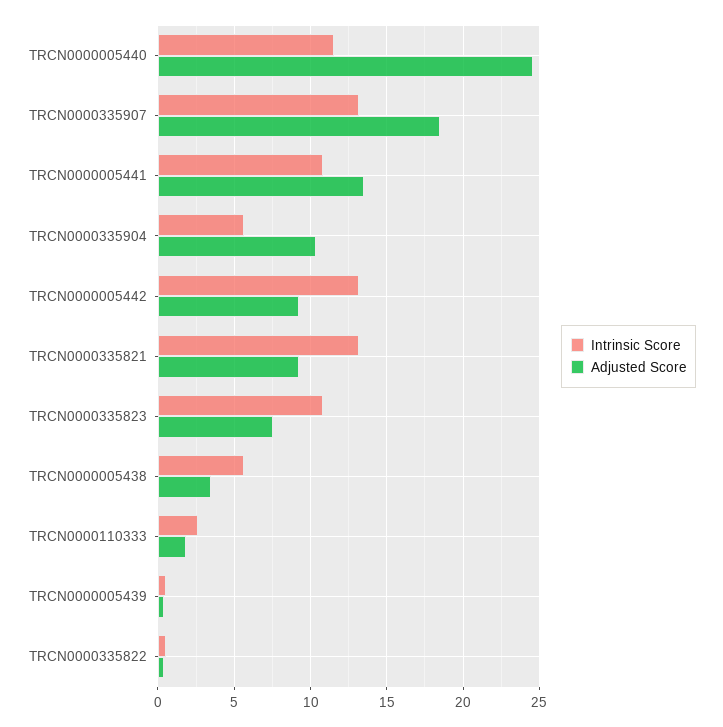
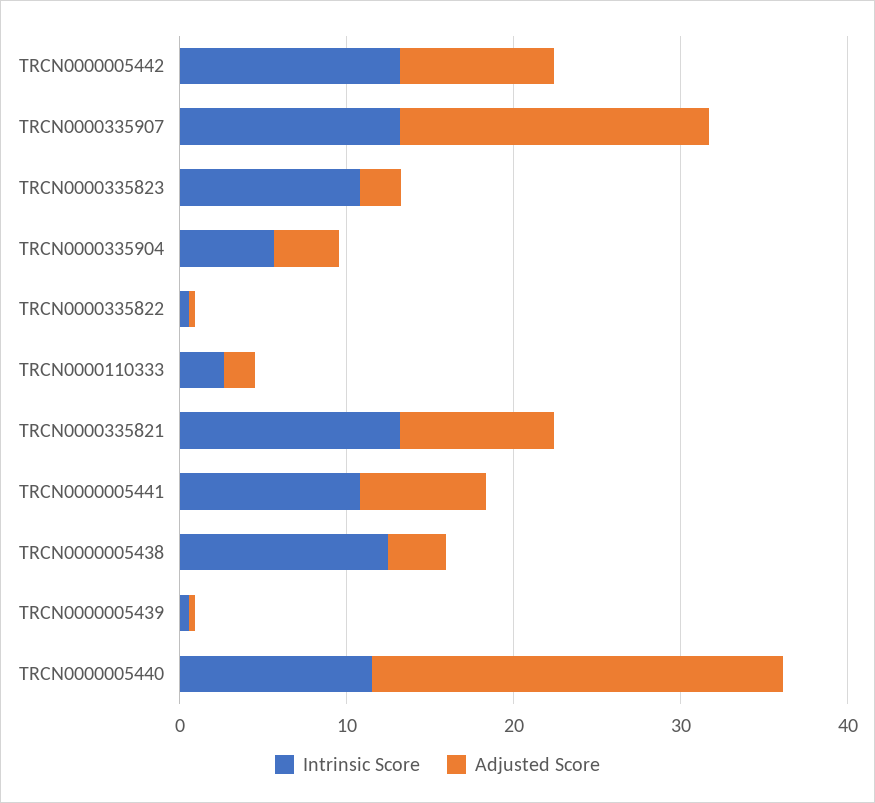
Adjusted Score, TRCN0000005441: 13.5 -> 8
Adjusted Score, TRCN0000335904: 10.5 -> 4
Adjusted Score, TRCN0000335823: 7.5 -> 2
Intrinsic Score, TRCN0000005438: 5.5 -> 12

